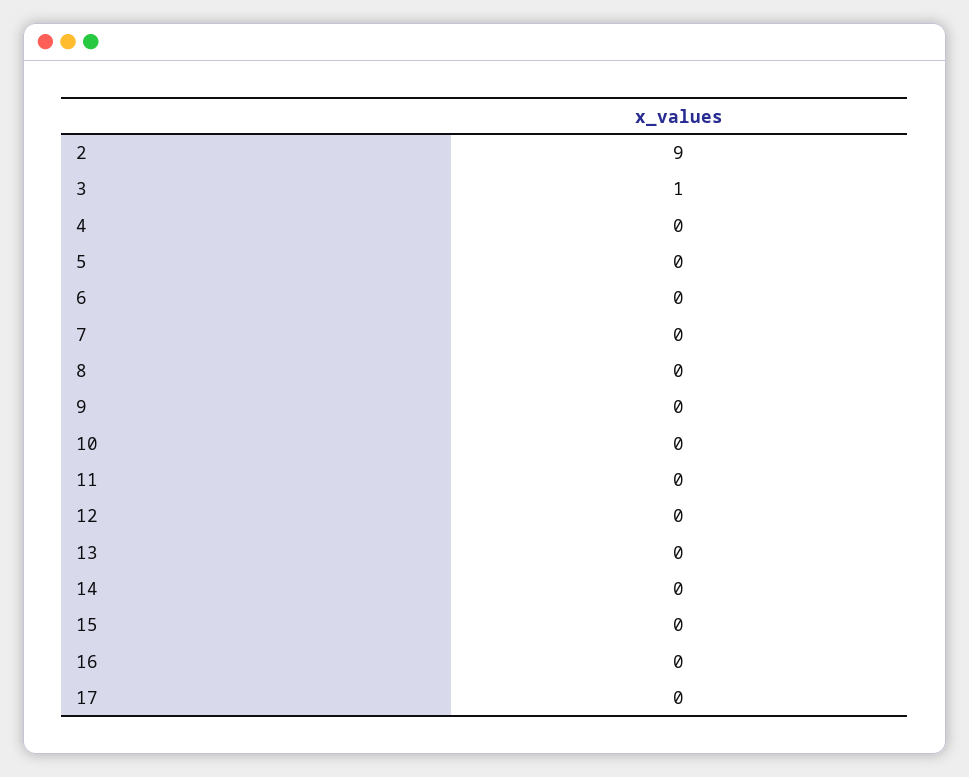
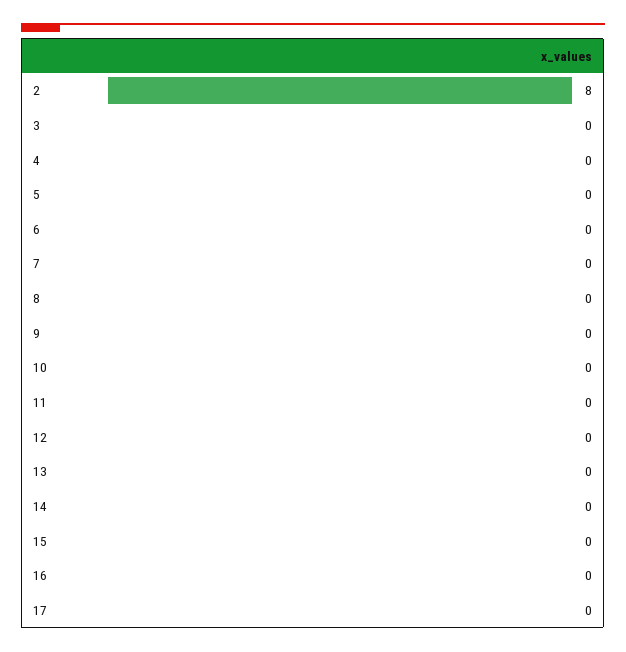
2: 9 -> 8
3: 1 -> 0

